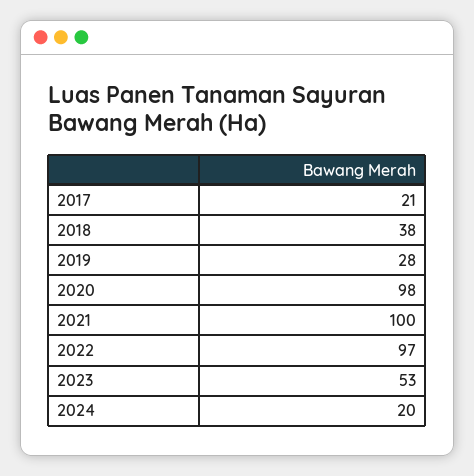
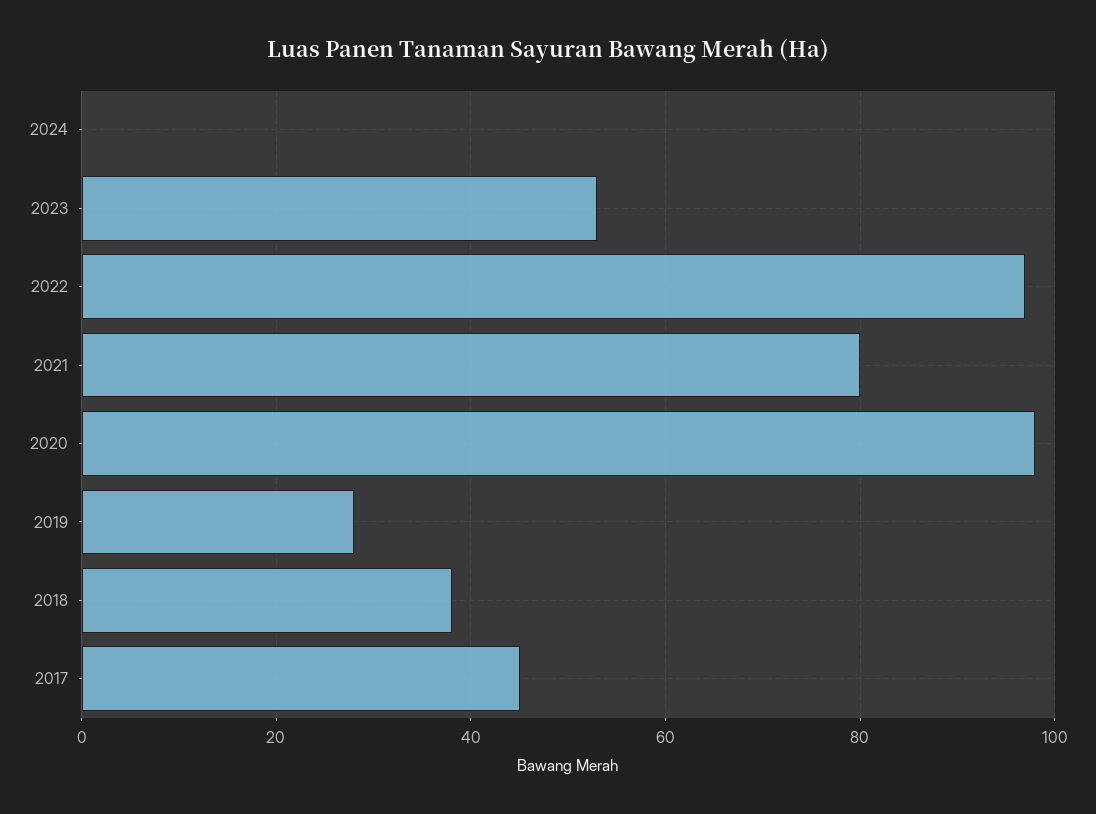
2017: 21 -> 45
2021: 100 -> 80
2024: 20 -> 0

